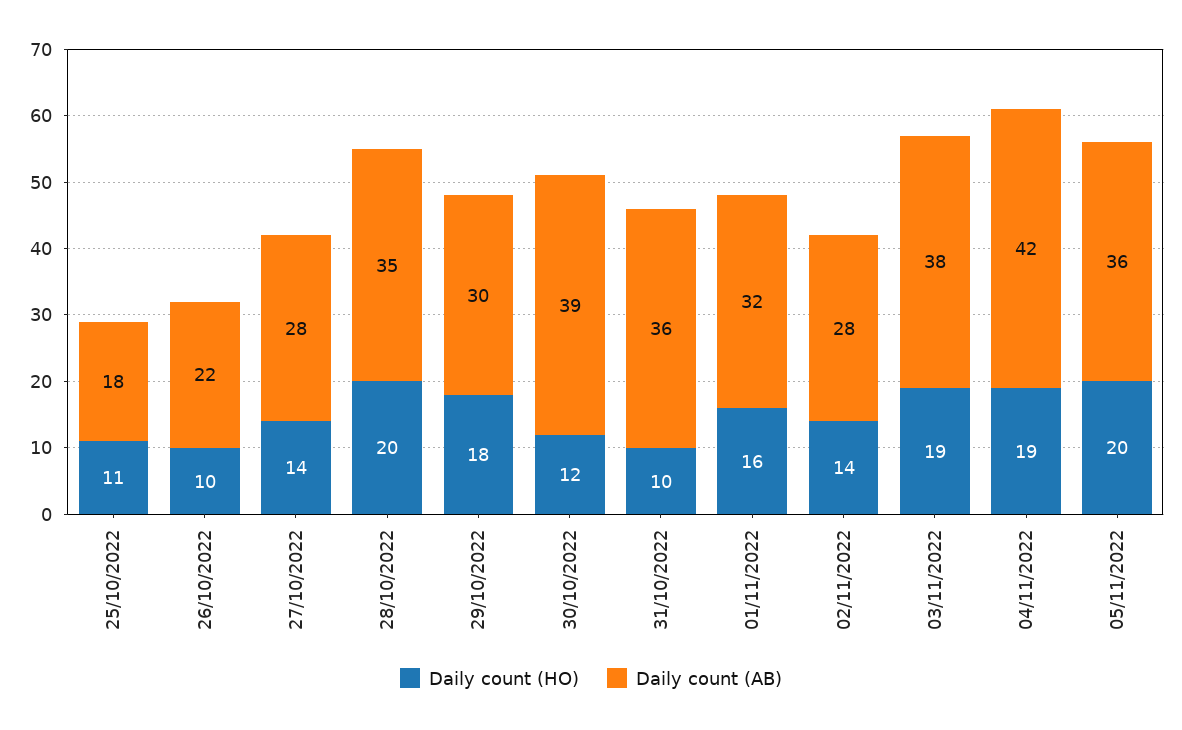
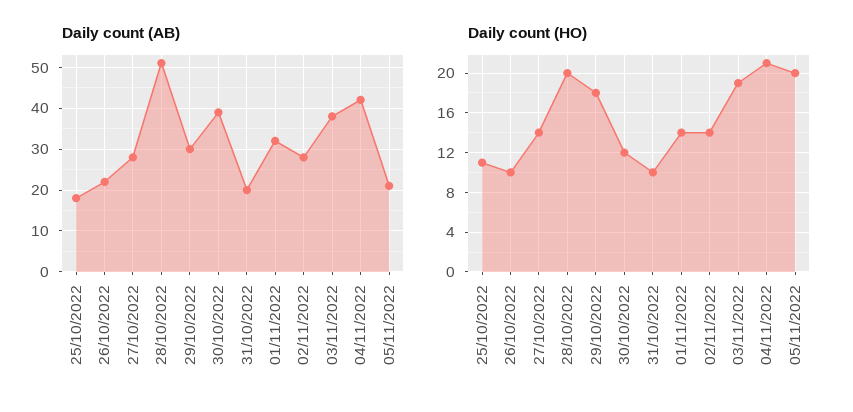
Daily count (AB), 28/10/2022: 35 -> 50
Daily count (AB), 31/10/2022: 36 -> 20
Daily count (HO), 01/11/2022: 16 -> 14
Daily count (HO), 04/11/2022: 19 -> 21
Daily count (AB), 05/11/2022: 36 -> 20

